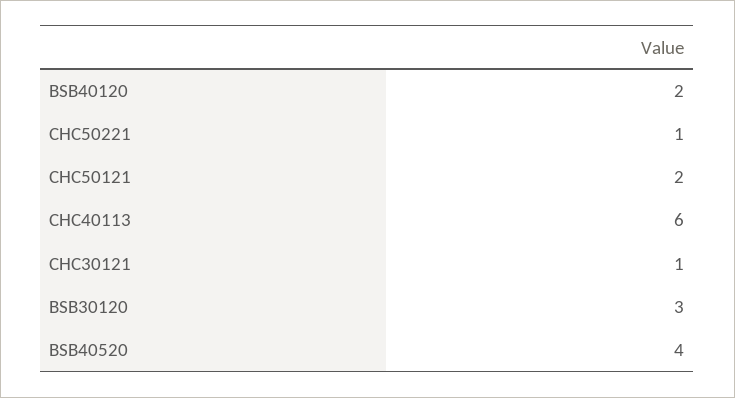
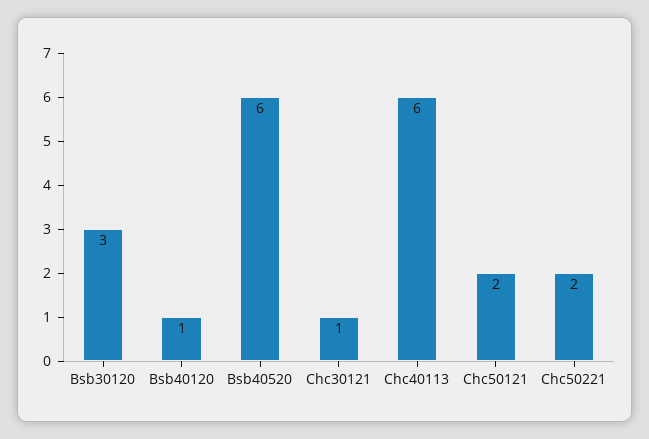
BSB40120: 2 -> 1
CHC50221: 1 -> 2
BSB40520: 4 -> 6

